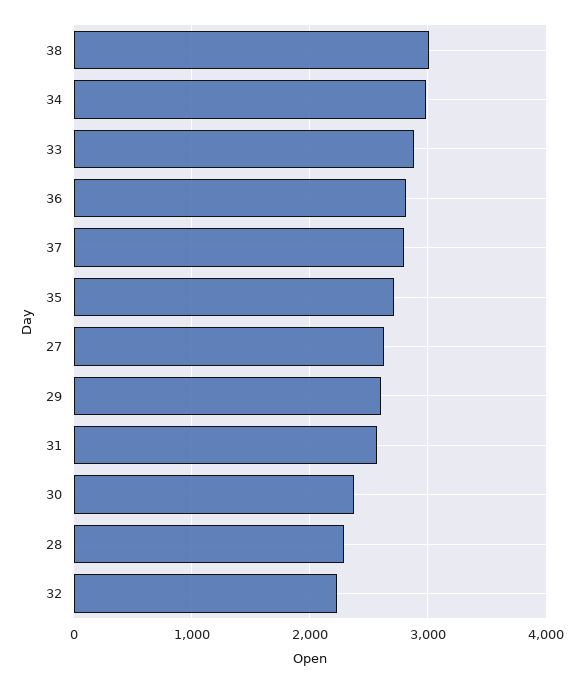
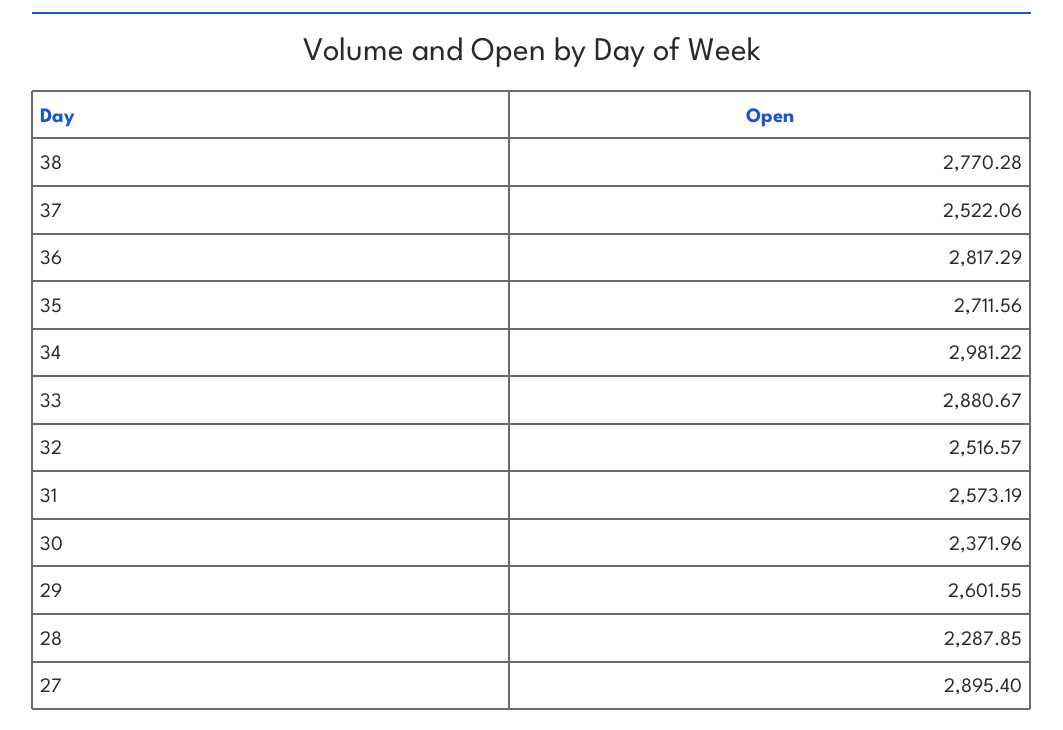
38: 3000 -> 2770.28
37: 2800 -> 2522.06
27: 2600 -> 2895.4
32: 2200 -> 2516.57

